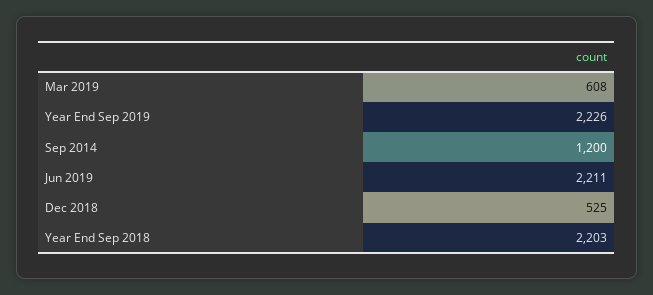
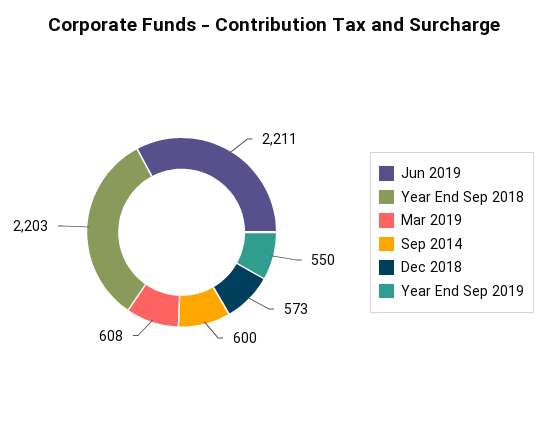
Year End Sep 2019: 2226 -> 550
Sep 2014: 1200 -> 600
Dec 2018: 525 -> 573

